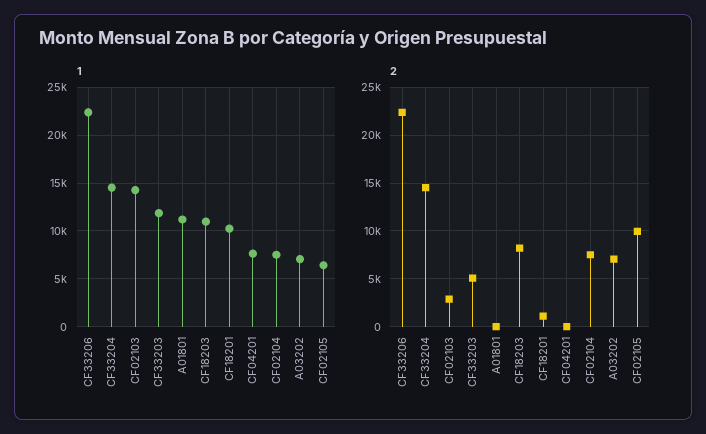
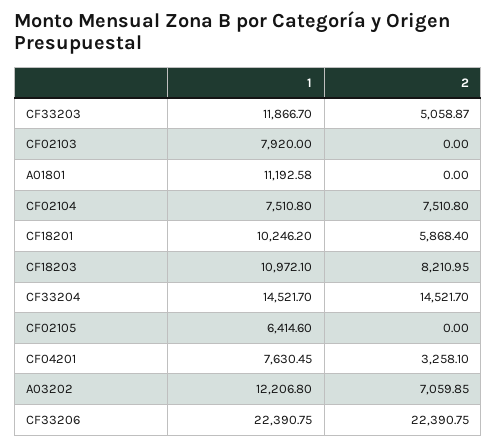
1, CF02103: 14000 -> 7920
1, A03202: 7000 -> 12206.8
2, CF02103: 3000 -> 0
2, CF18201: 1000 -> 5868.4
2, CF04201: 0 -> 3258.1
2, CF02105: 10000 -> 0

